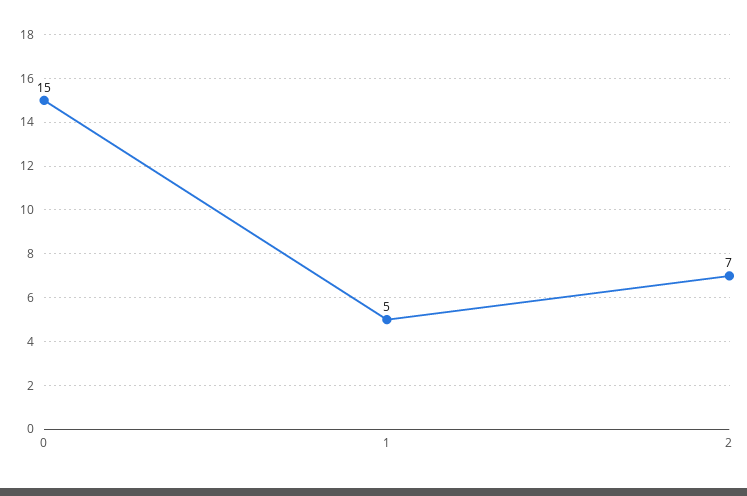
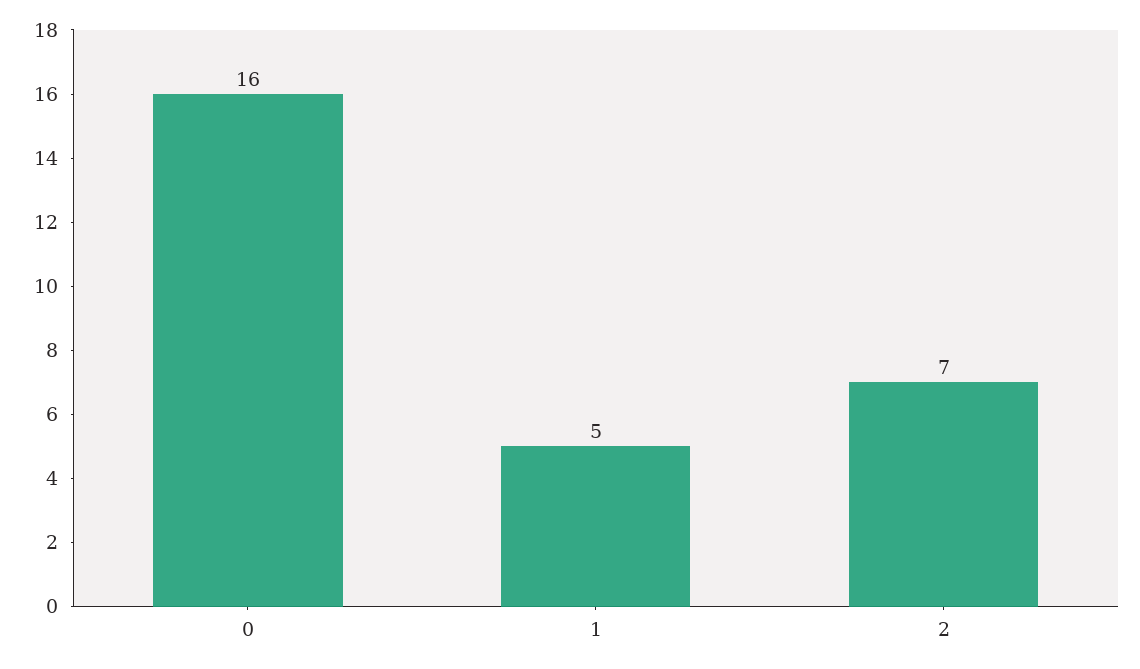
0: 15 -> 16

